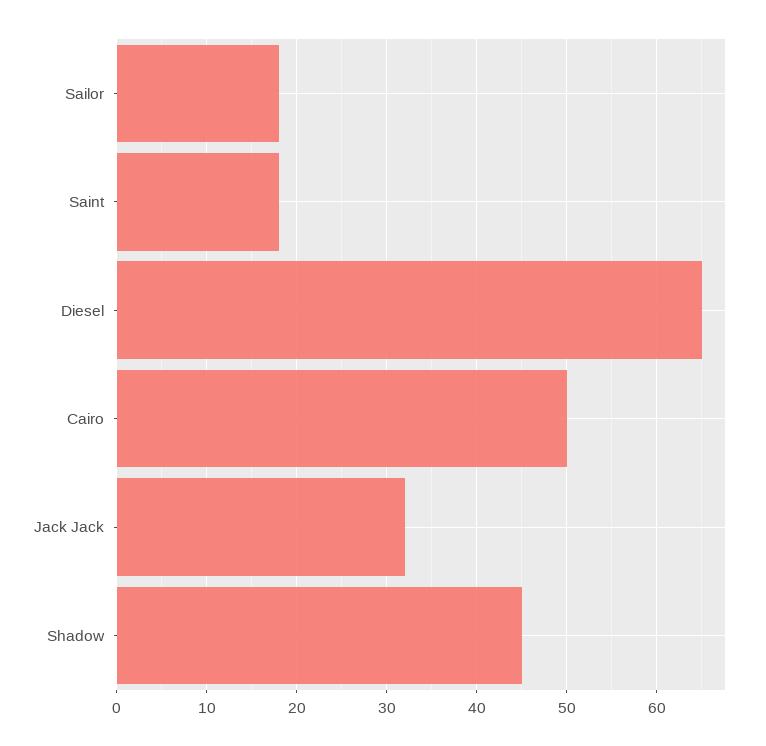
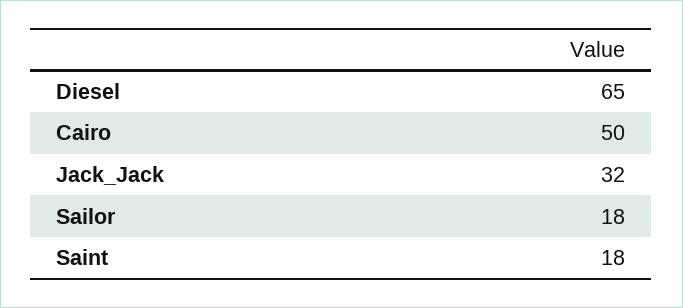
Shadow: 45 -> none

